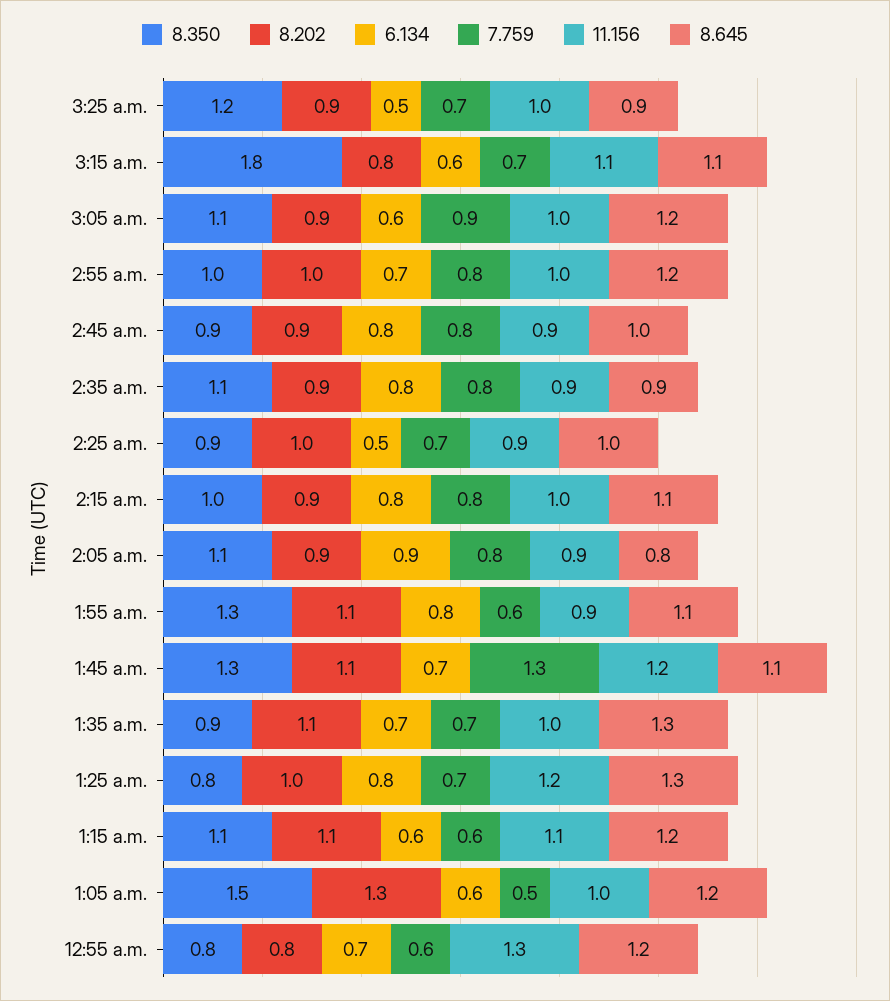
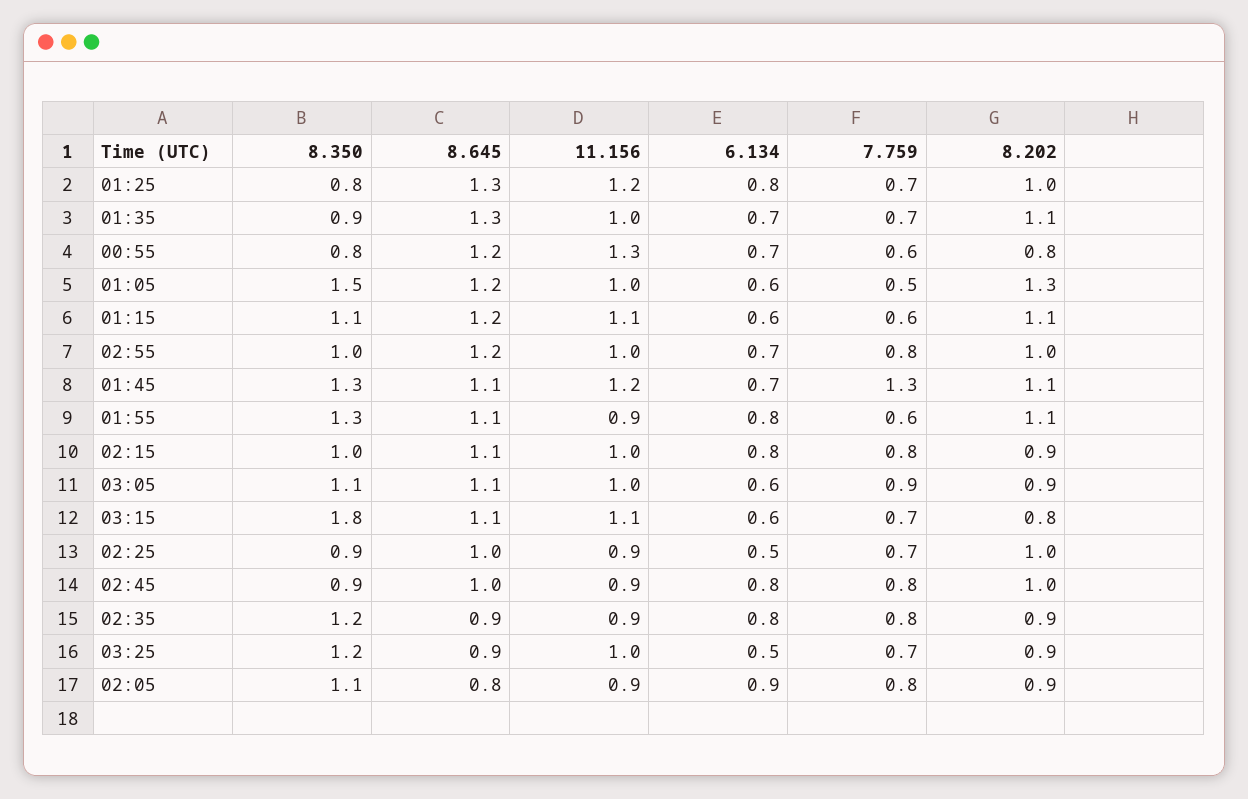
8.645, 3:05 a.m.: 1.2 -> 1.1
8.202, 2:45 a.m.: 0.9 -> 1
8.350, 2:35 a.m.: 1.1 -> 1.2

